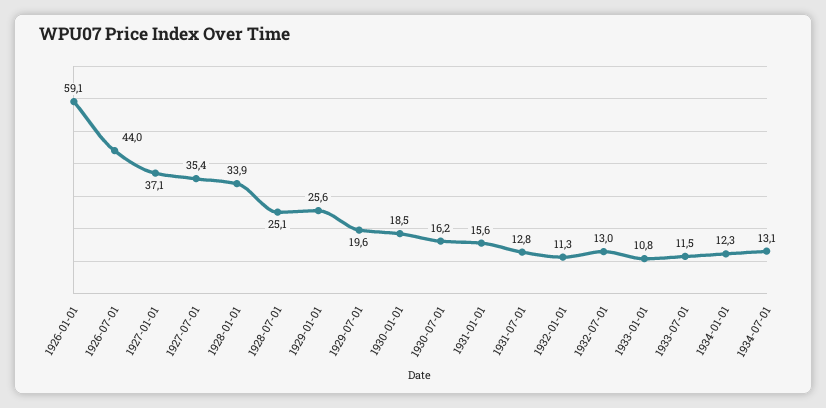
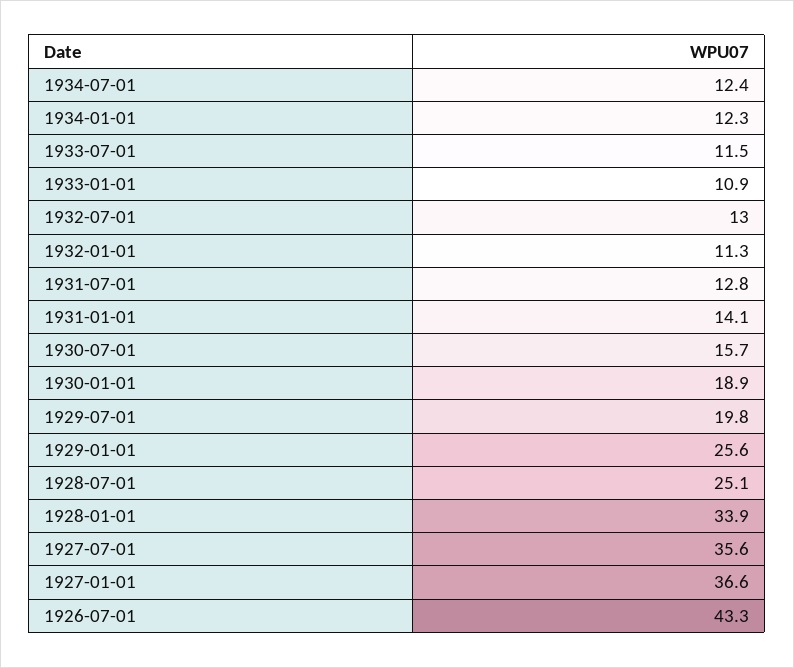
1926-01-01: 59.1 -> none
1926-07-01: 44 -> 43.3
1927-01-01: 37.1 -> 36.6
1927-07-01: 35.4 -> 35.6
1929-07-01: 19.6 -> 19.8
1930-01-01: 18.5 -> 18.9
1930-07-01: 16.2 -> 15.7
1931-01-01: 15.6 -> 14.1
1933-01-01: 10.8 -> 10.9
1934-07-01: 13.1 -> 12.4

